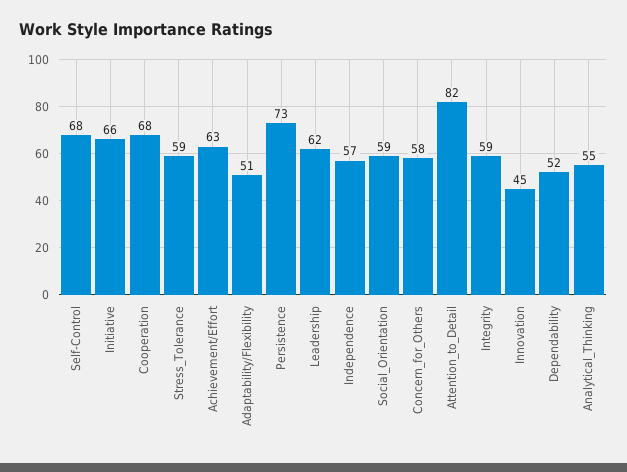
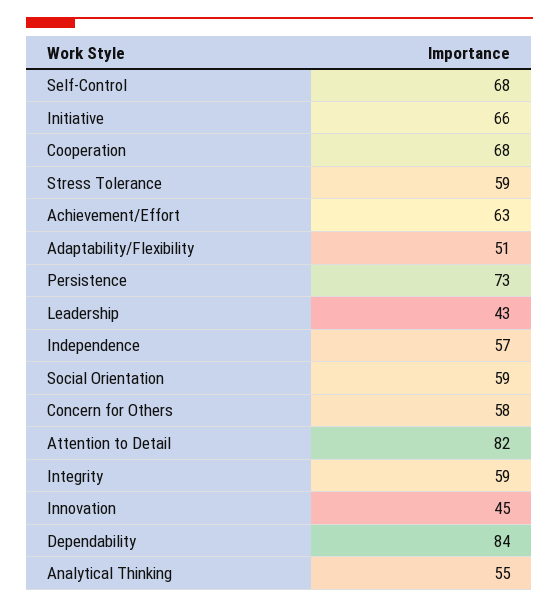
Leadership: 62 -> 43
Dependability: 52 -> 84

